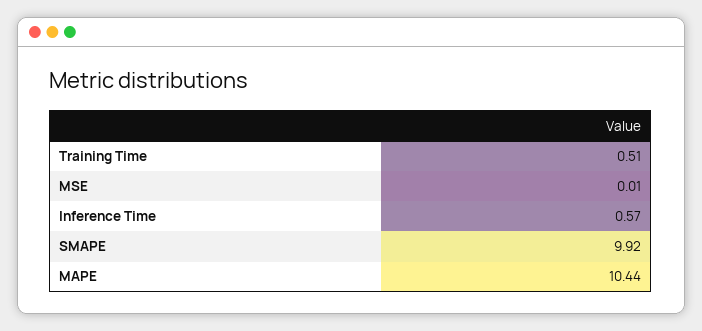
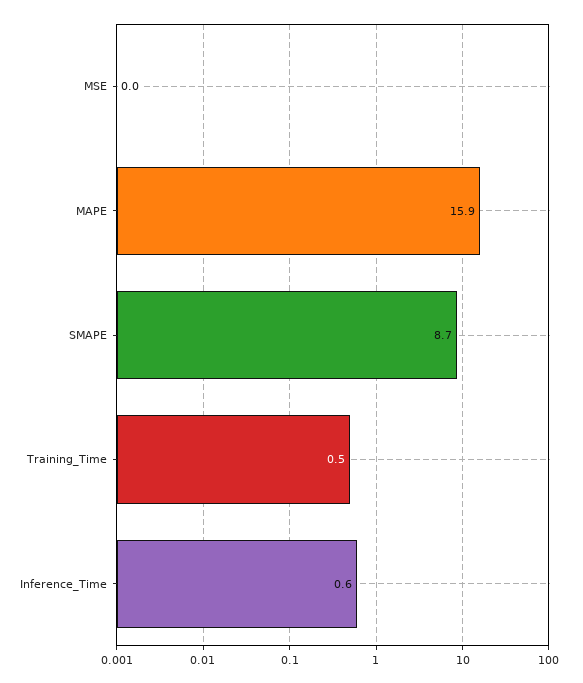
SMAPE: 9.92 -> 8.7
MAPE: 10.44 -> 15.9

